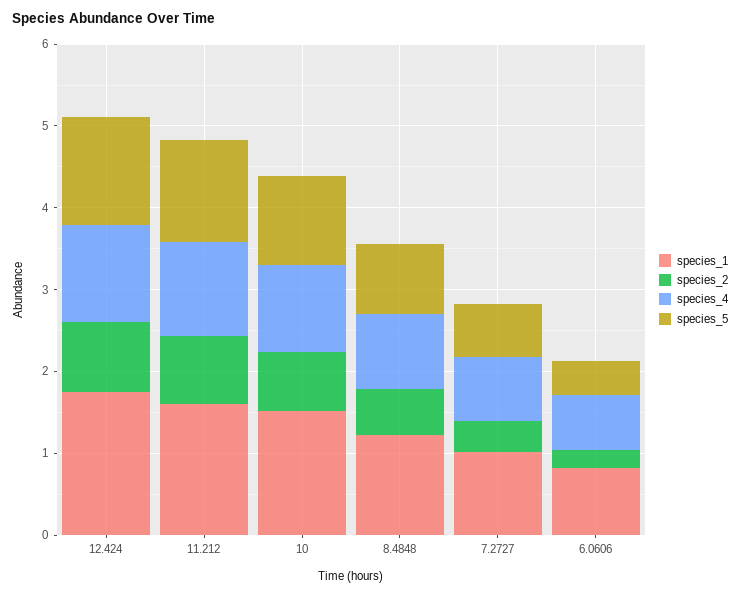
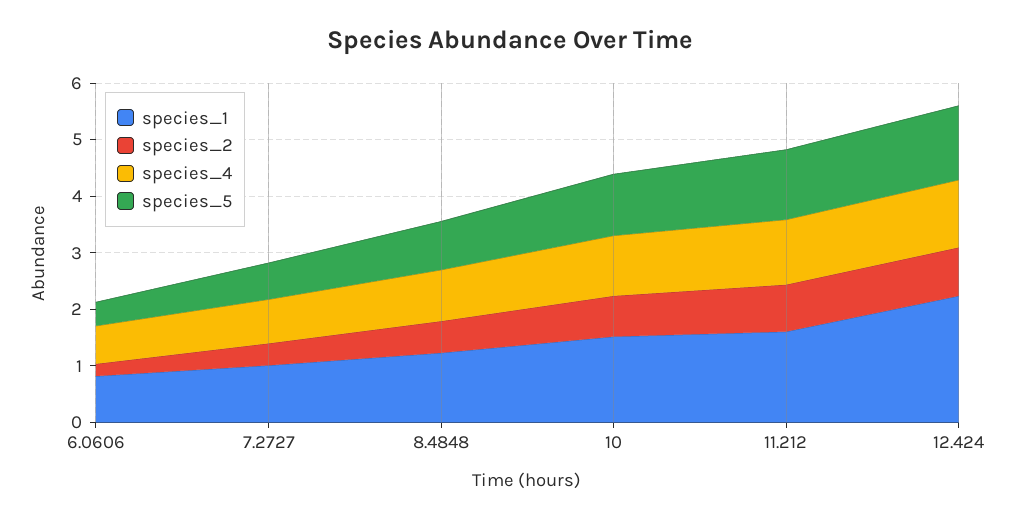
species_1, 12.424: 1.8 -> 2.2

